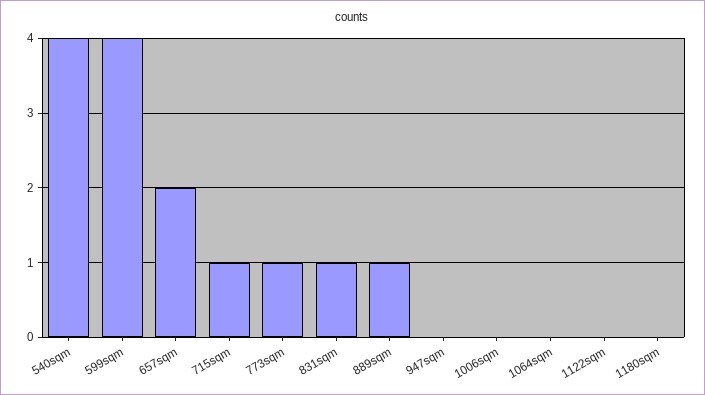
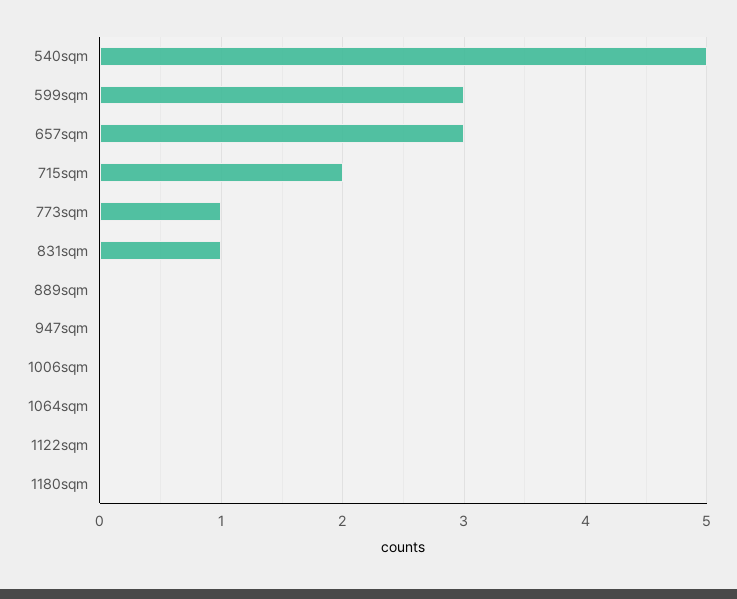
540sqm: 4 -> 5
599sqm: 4 -> 3
657sqm: 2 -> 3
715sqm: 1 -> 2
889sqm: 1 -> 0

